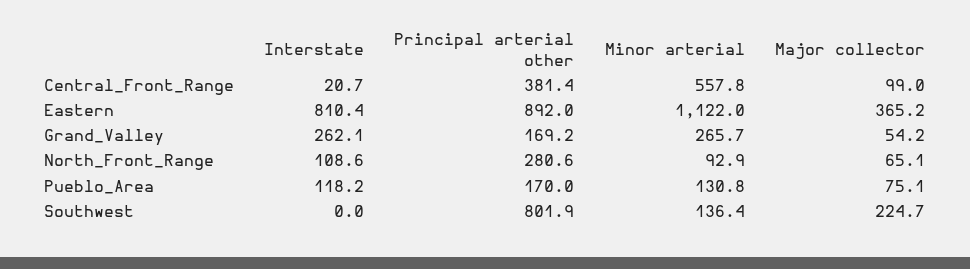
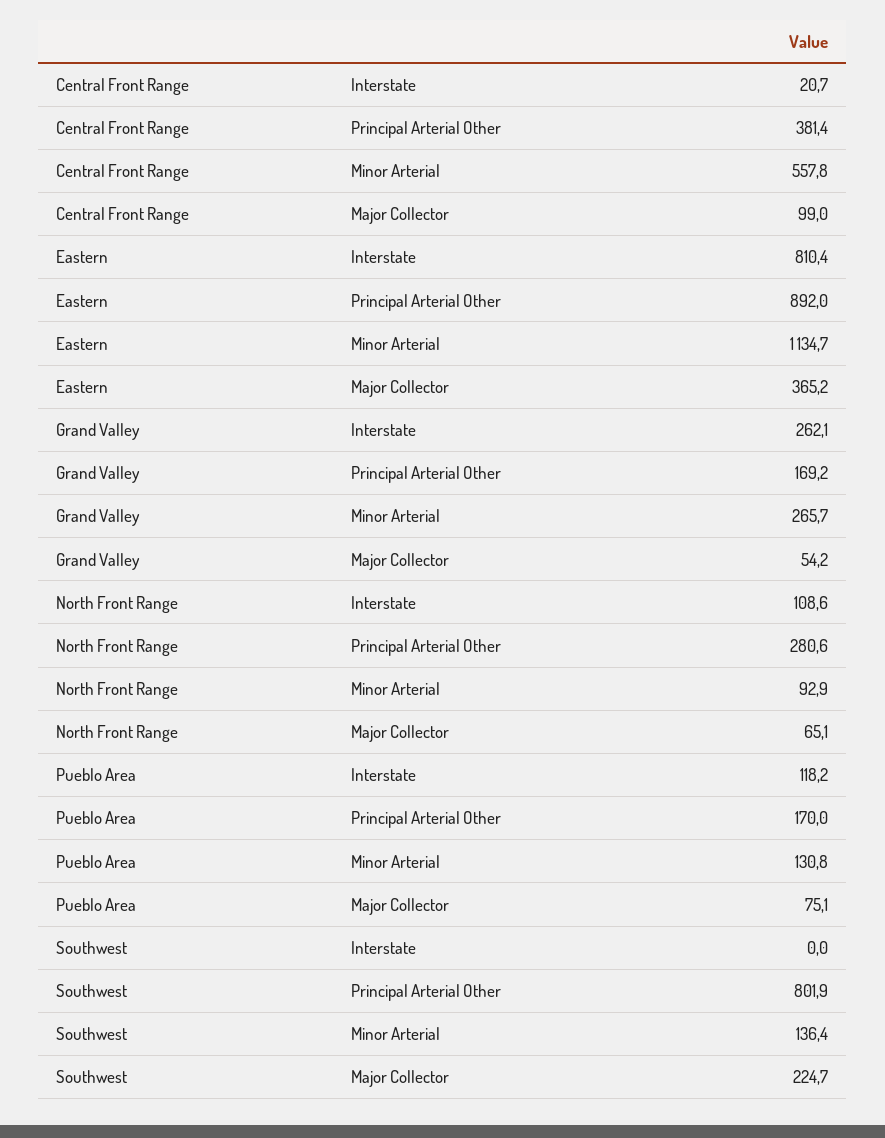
Minor arterial, Eastern: 1122 -> 1134.7

